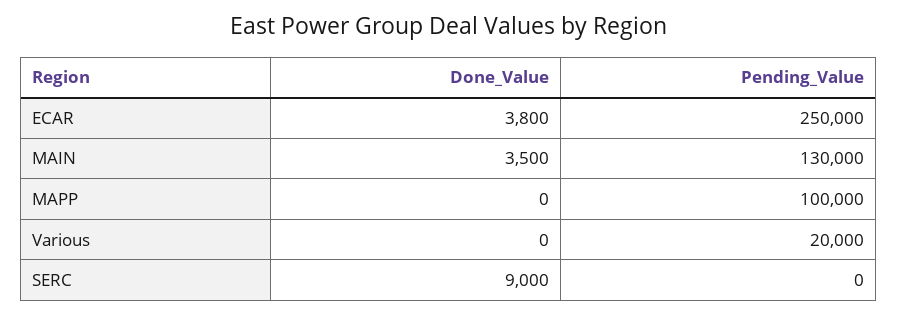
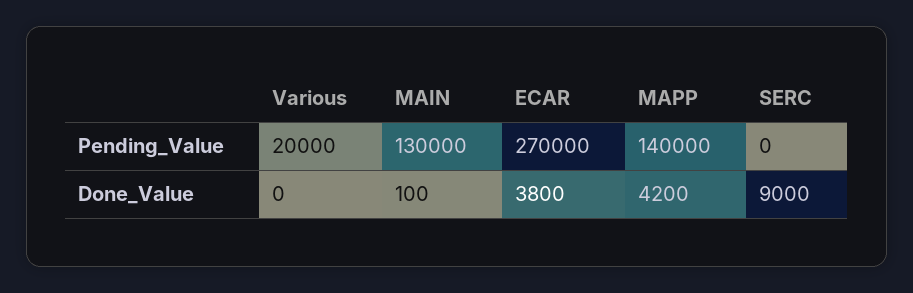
Pending_Value, ECAR: 250000 -> 270000
Done_Value, MAIN: 3500 -> 100
Done_Value, MAPP: 0 -> 4200
Pending_Value, MAPP: 100000 -> 140000

